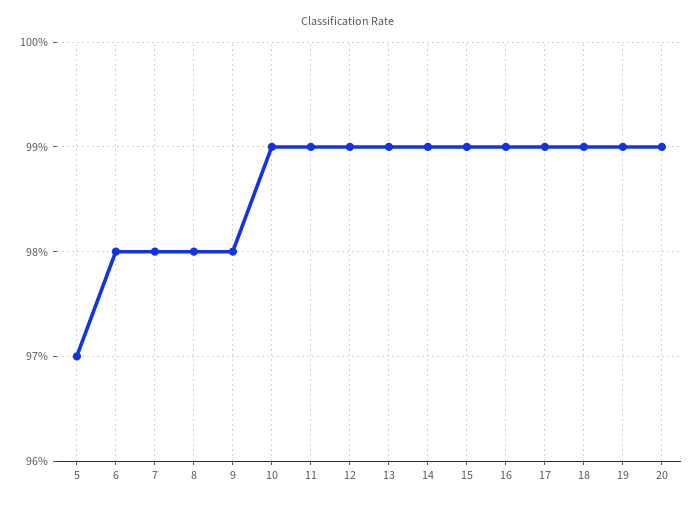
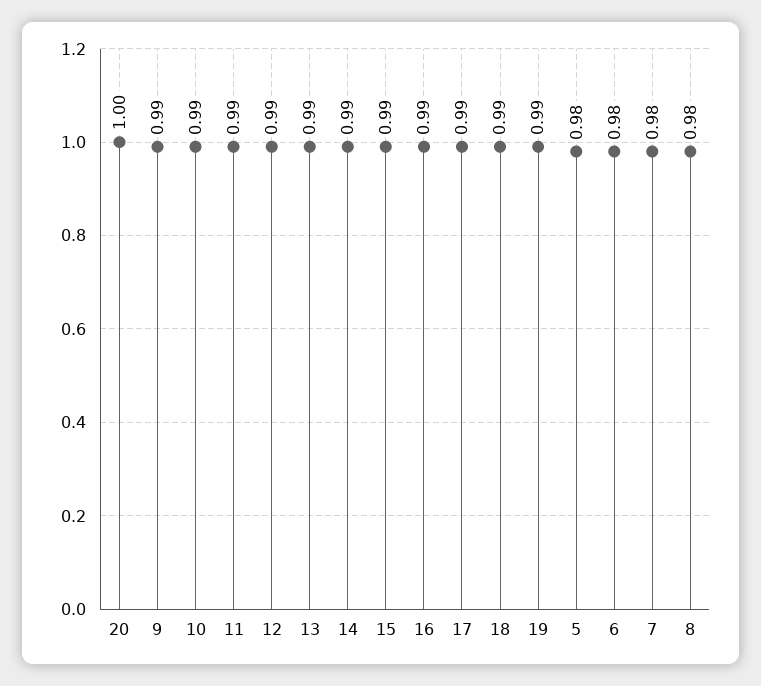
5: 0.97 -> 0.98
9: 0.98 -> 0.99
20: 0.99 -> 1

